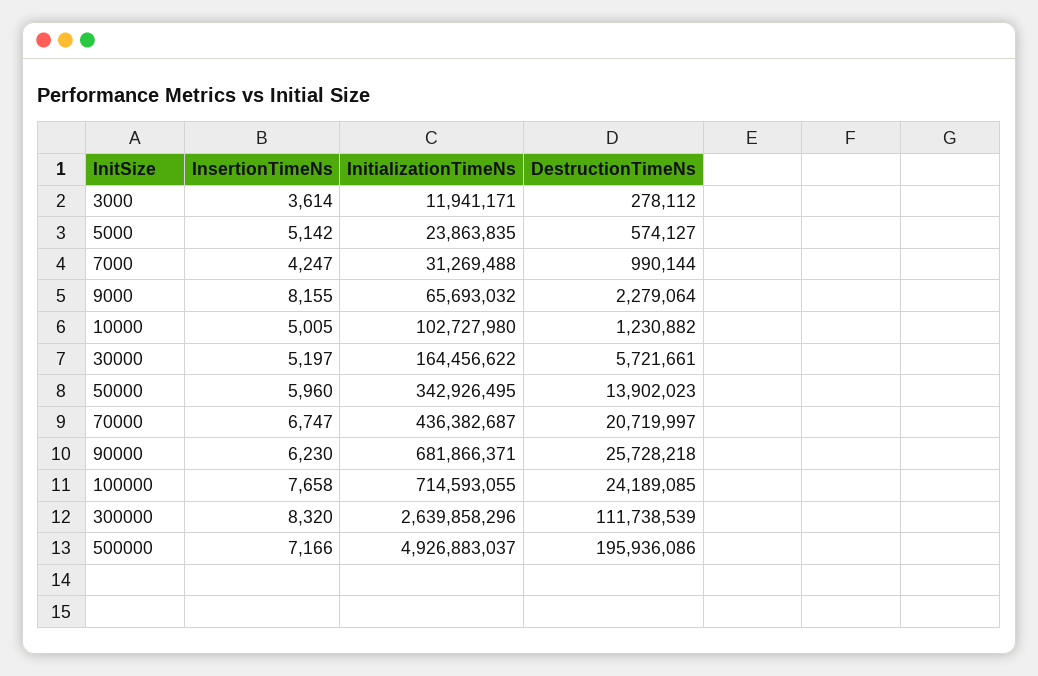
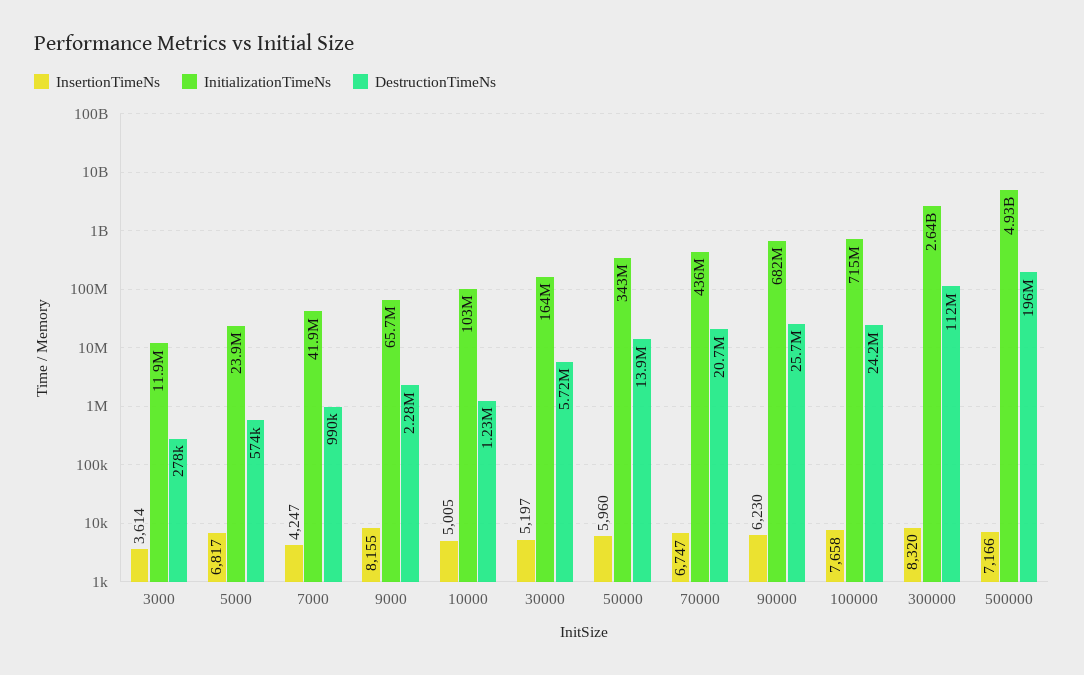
InsertionTimeNs, 5000: 5142 -> 6817
InitializationTimeNs, 7000: 31269488 -> 41900000

